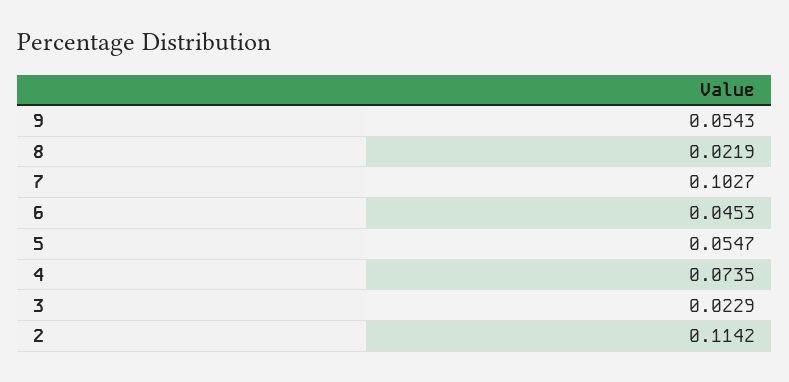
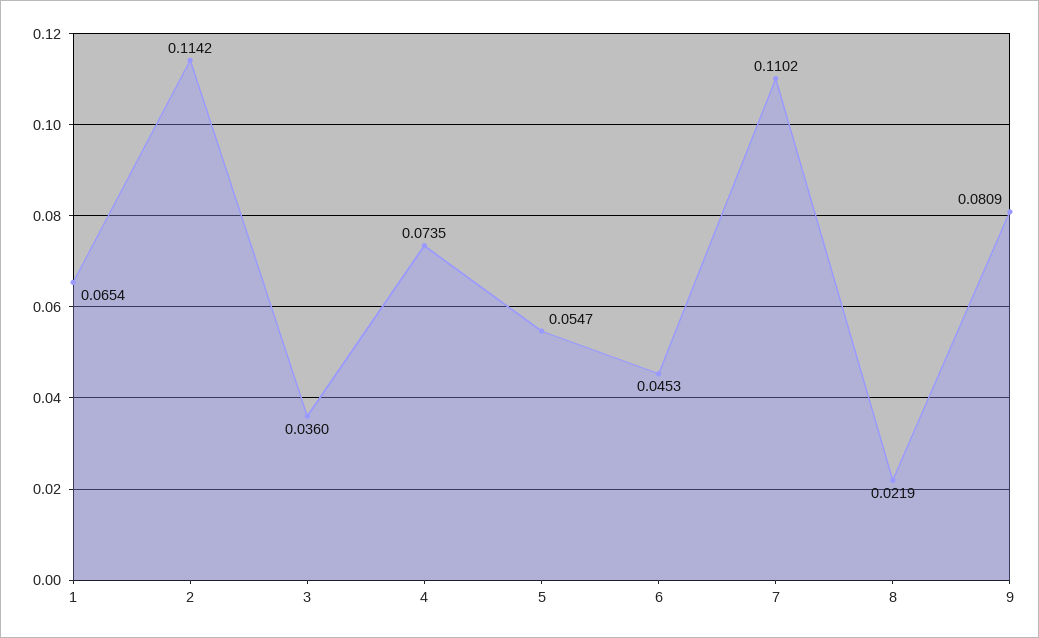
9: 0.0543 -> 0.0809
7: 0.1027 -> 0.1102
3: 0.0229 -> 0.036
1: none -> 0.0654

